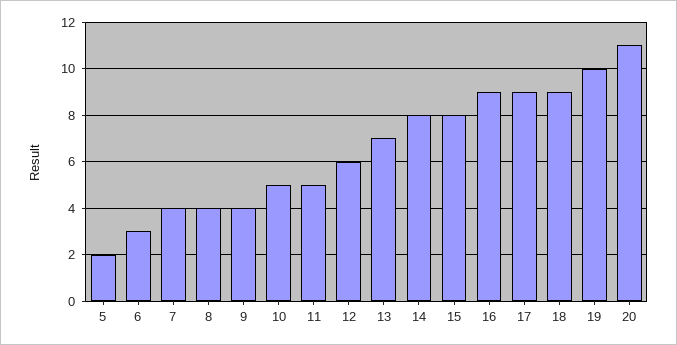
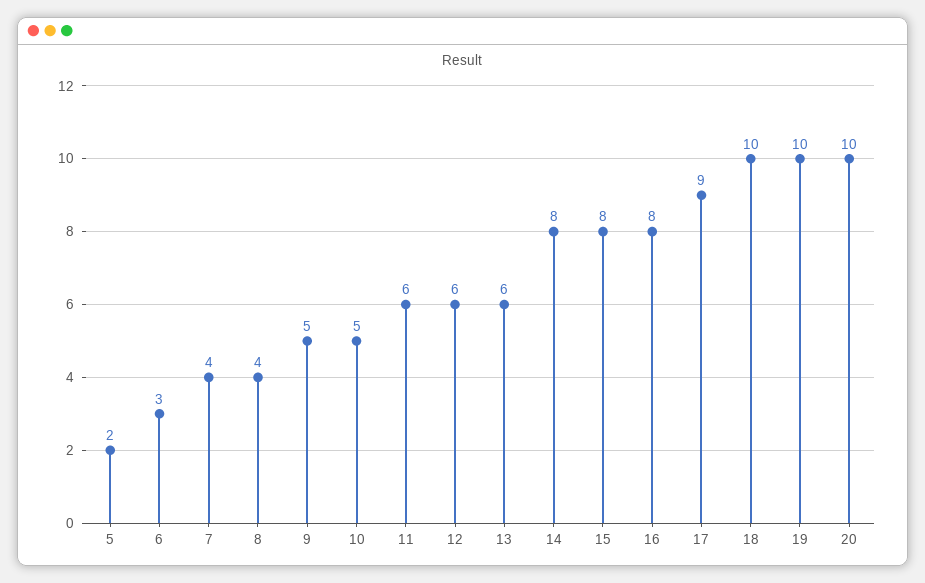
9: 4 -> 5
11: 5 -> 6
13: 7 -> 6
16: 9 -> 8
18: 9 -> 10
20: 11 -> 10

